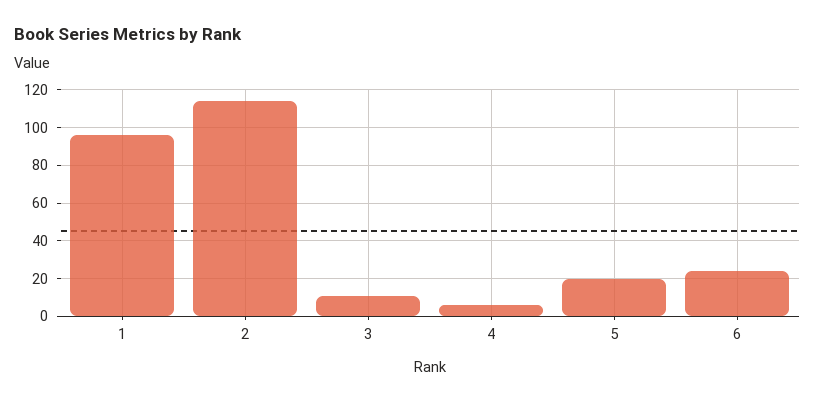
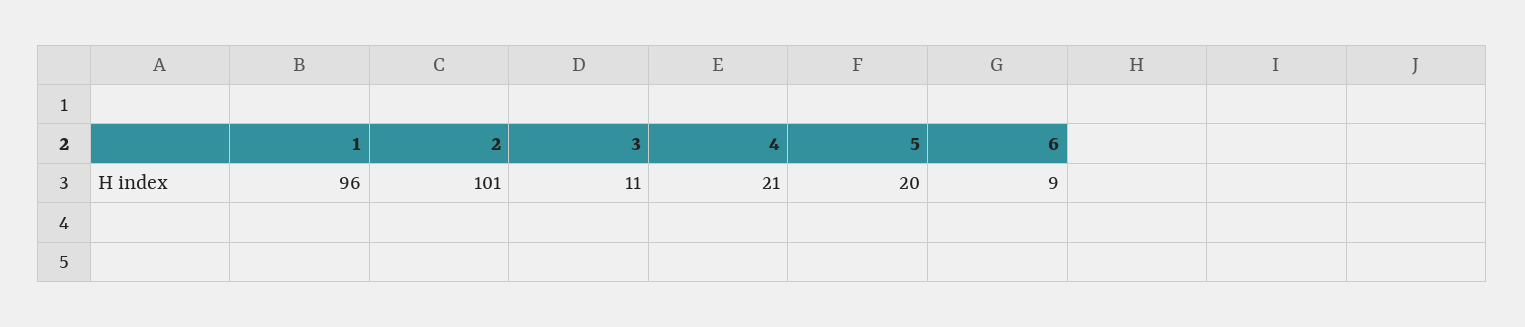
2: 115 -> 101
4: 5 -> 21
6: 25 -> 9

